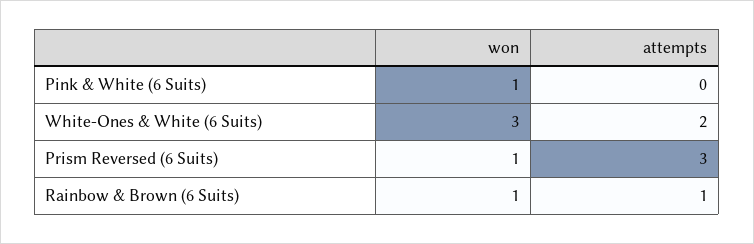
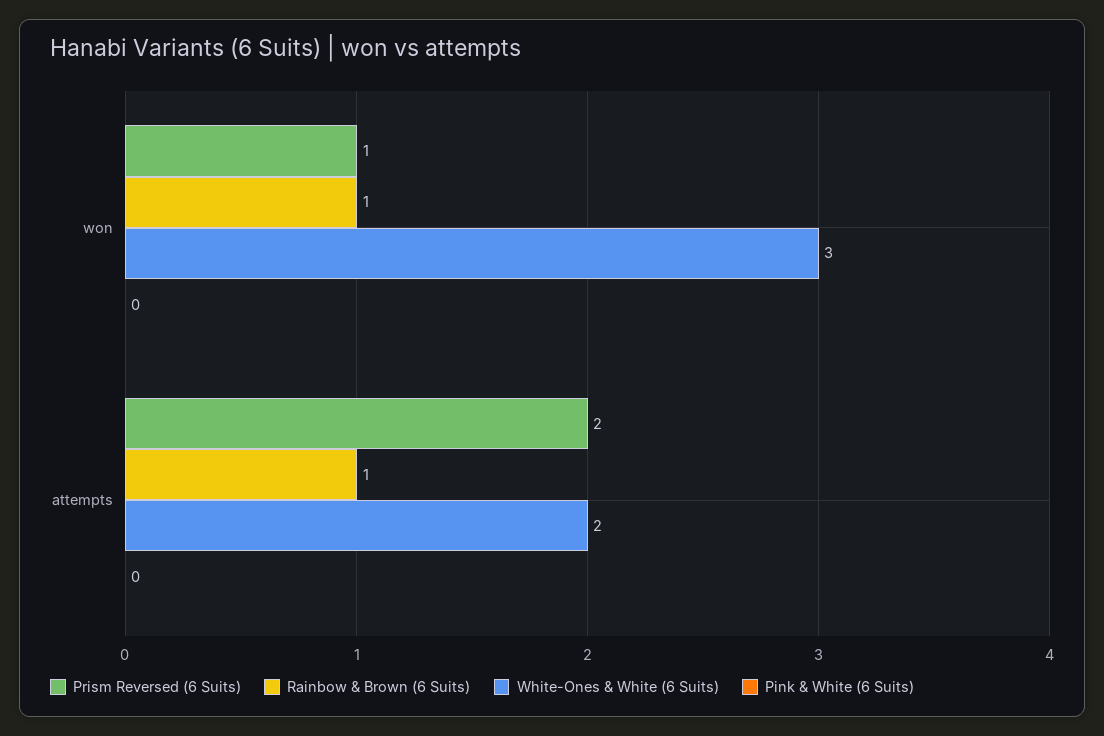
Pink & White (6 Suits), won: 1 -> 0
Prism Reversed (6 Suits), attempts: 3 -> 2

